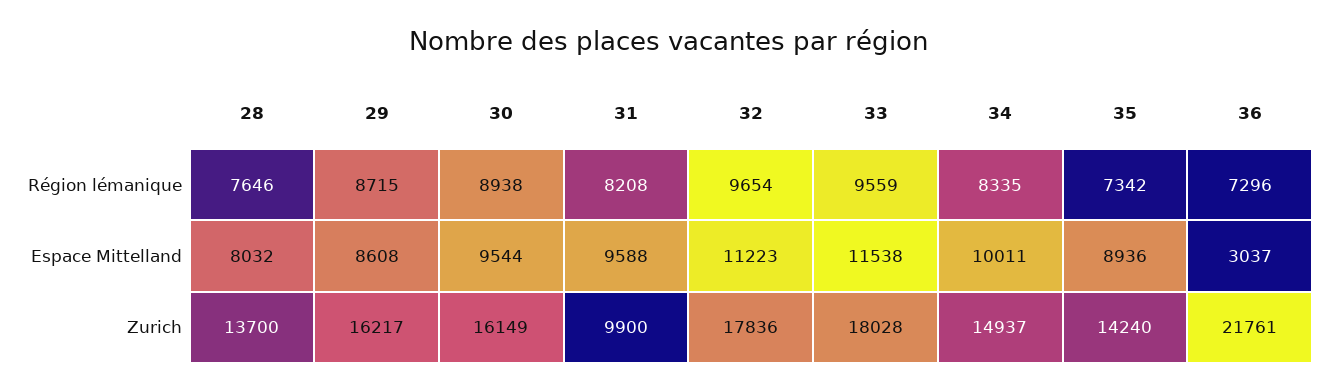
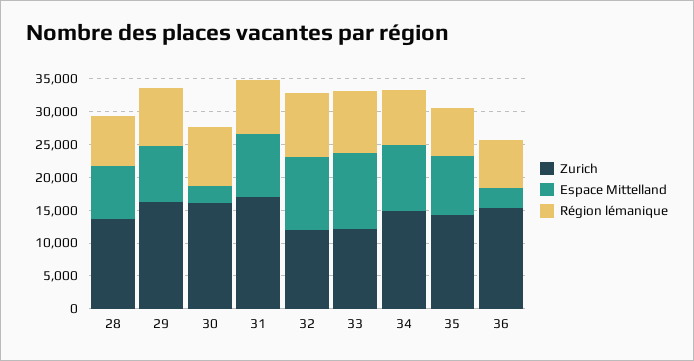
Espace Mittelland, 30: 9544 -> 2500
Zurich, 31: 9900 -> 17500
Zurich, 32: 17836 -> 12500
Zurich, 33: 18028 -> 12500
Zurich, 36: 21761 -> 15000

